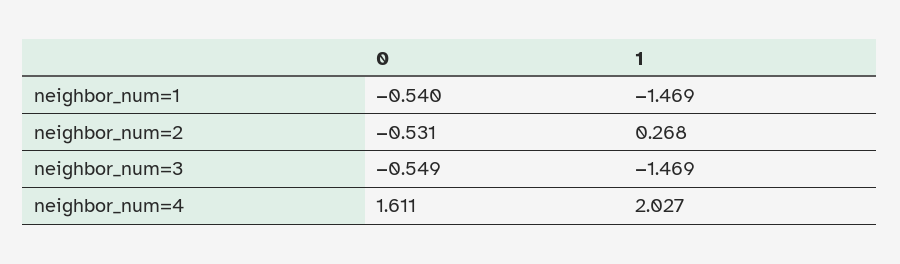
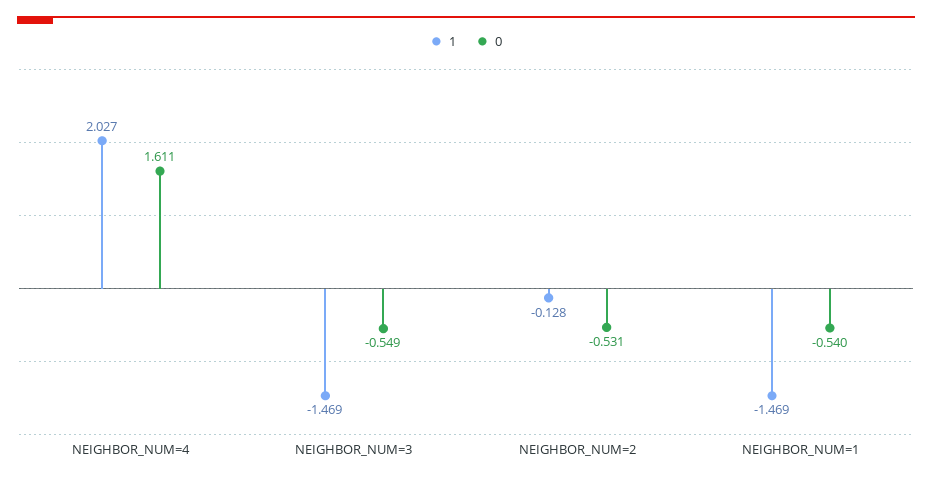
1, neighbor_num=2: 0.268 -> -0.128

